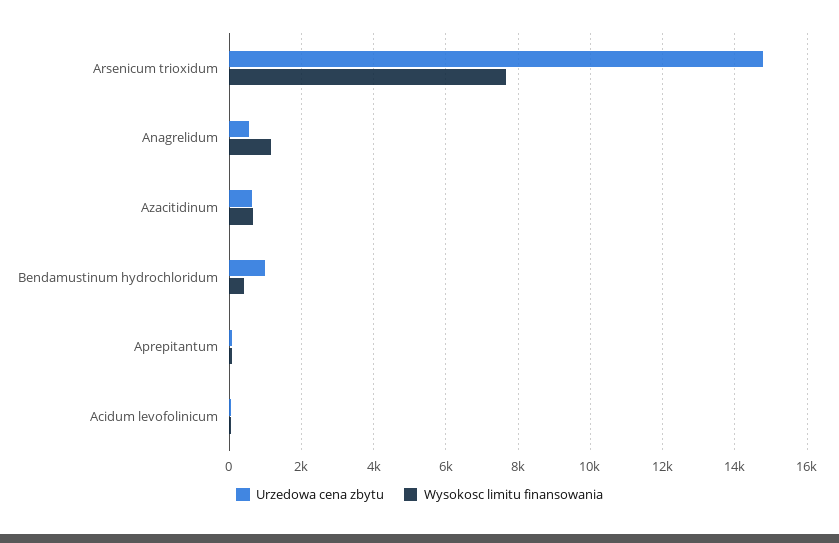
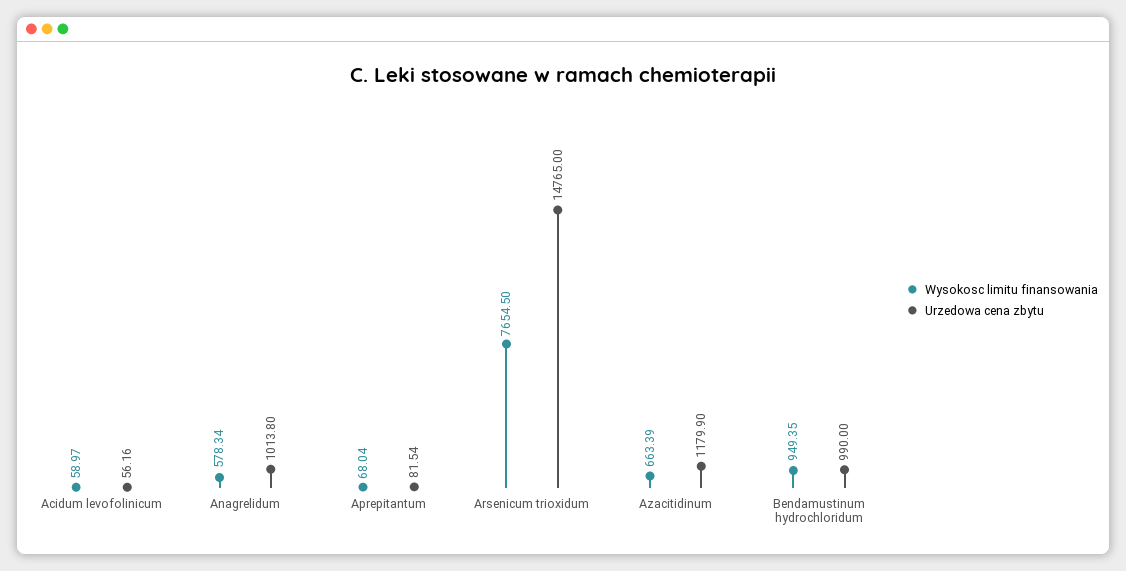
Urzedowa cena zbytu, Anagrelidum: 600 -> 1013.8
Wysokosc limitu finansowania, Anagrelidum: 1200 -> 578.34
Urzedowa cena zbytu, Azacitidinum: 600 -> 1179.9
Wysokosc limitu finansowania, Bendamustinum hydrochloridum: 400 -> 949.35

